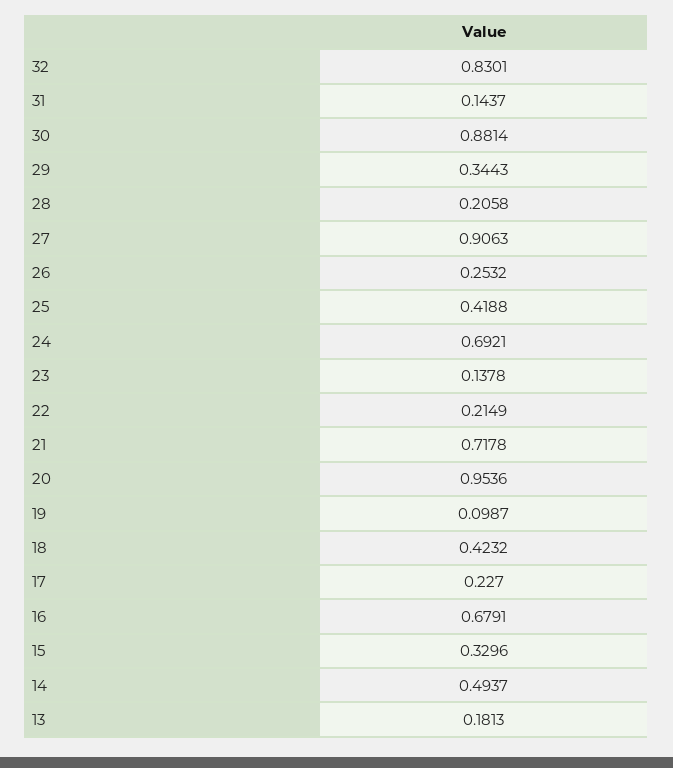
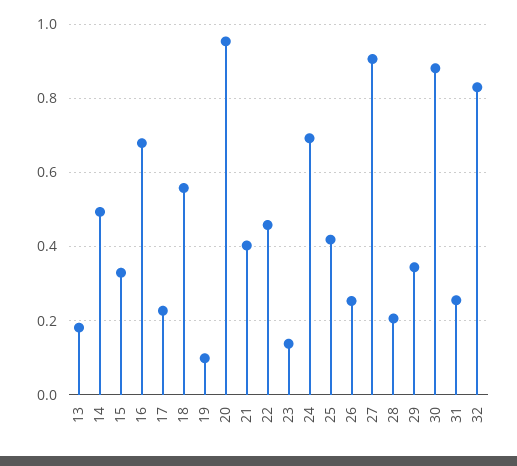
31: 0.1437 -> 0.26
22: 0.2149 -> 0.46
21: 0.7178 -> 0.4
18: 0.4232 -> 0.56

